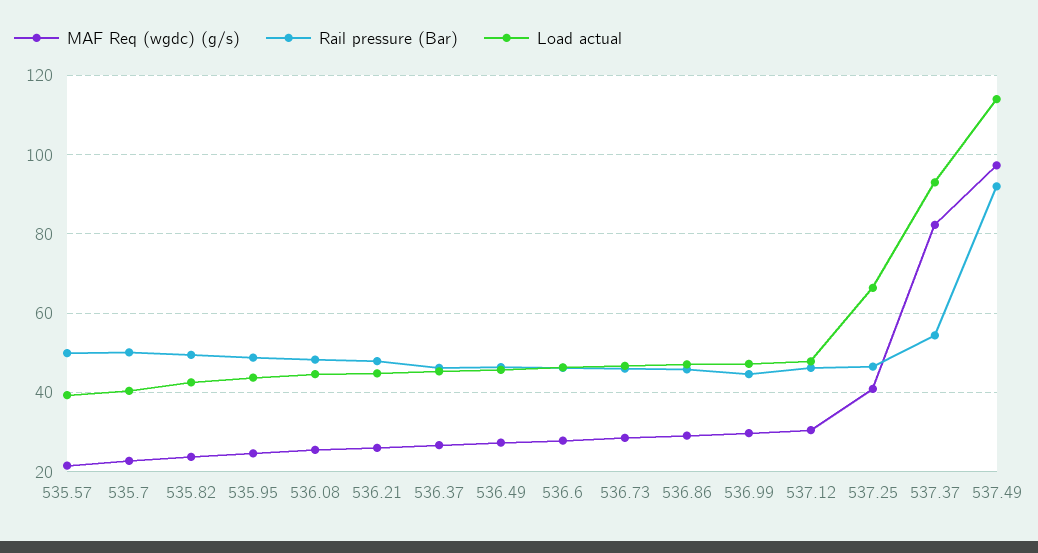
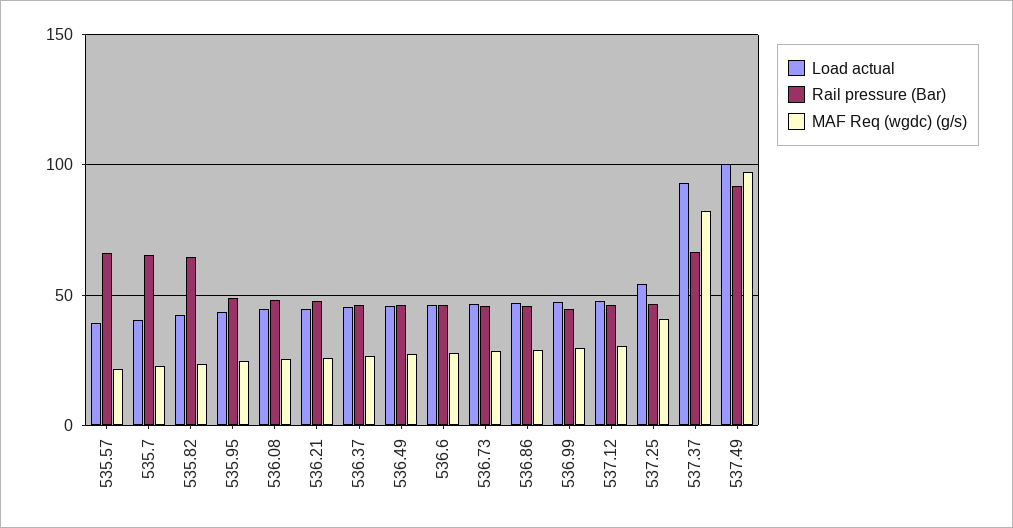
Rail pressure (Bar), 535.57: 50 -> 65
Rail pressure (Bar), 535.7: 50 -> 65
Rail pressure (Bar), 535.82: 50 -> 65
Load actual, 537.25: 66 -> 55
Rail pressure (Bar), 537.37: 54 -> 65
Load actual, 537.49: 114 -> 100

